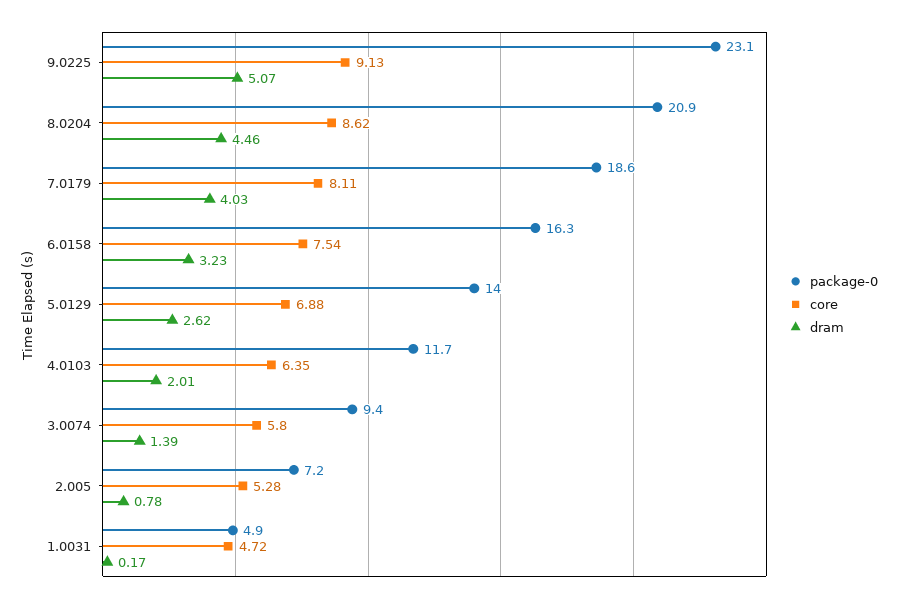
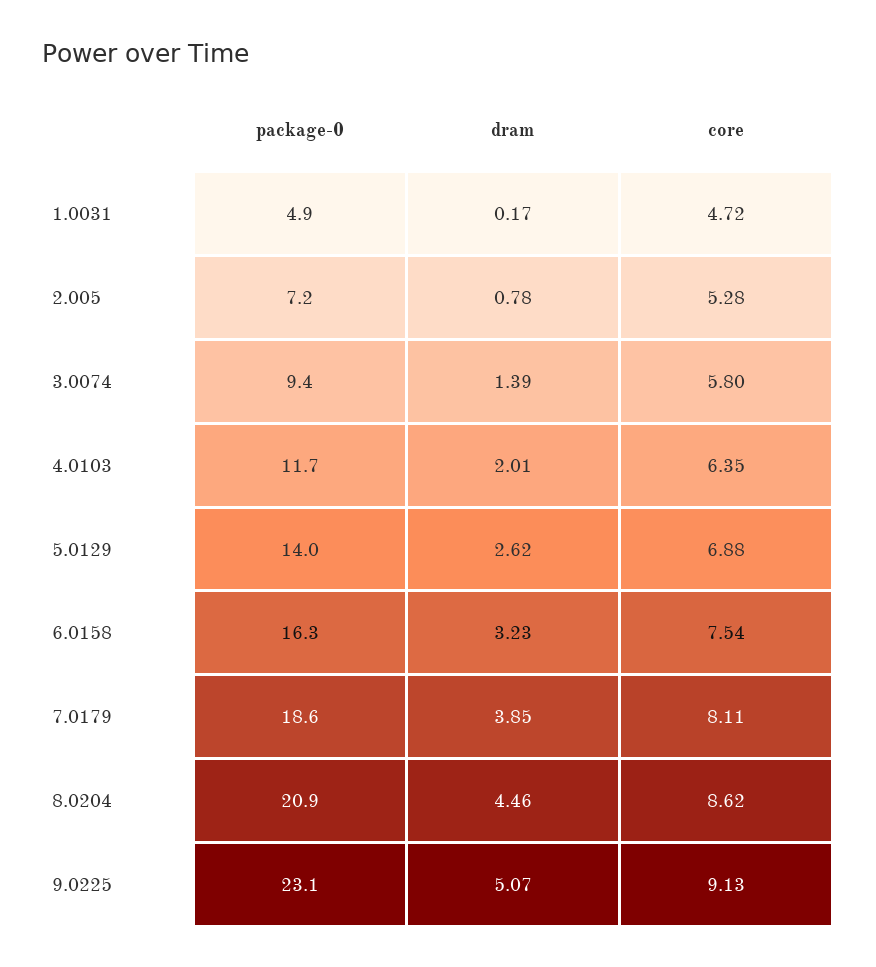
dram, 7.0179: 4.03 -> 3.85

